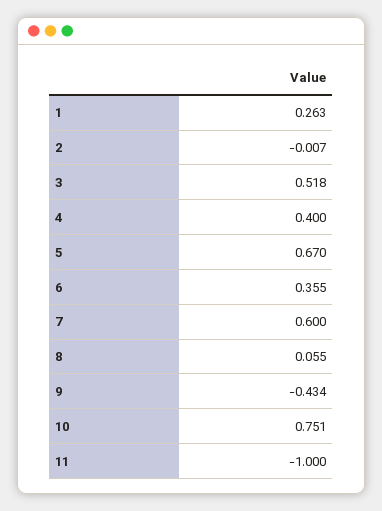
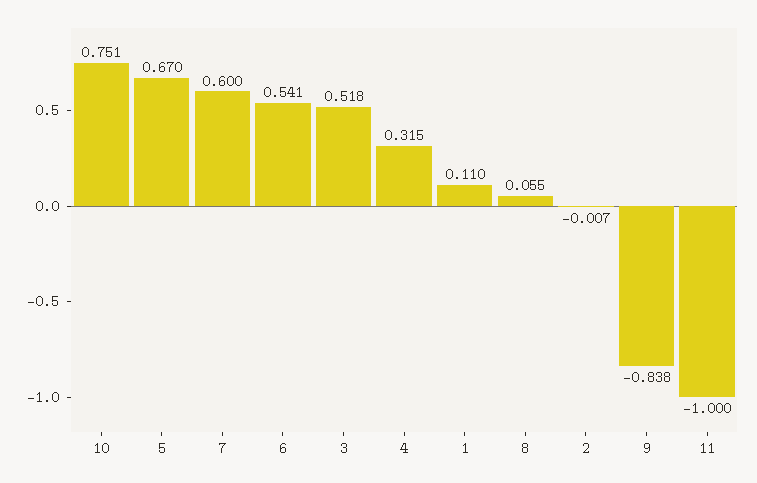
1: 0.263 -> 0.11
4: 0.4 -> 0.315
6: 0.355 -> 0.541
9: -0.434 -> -0.838

